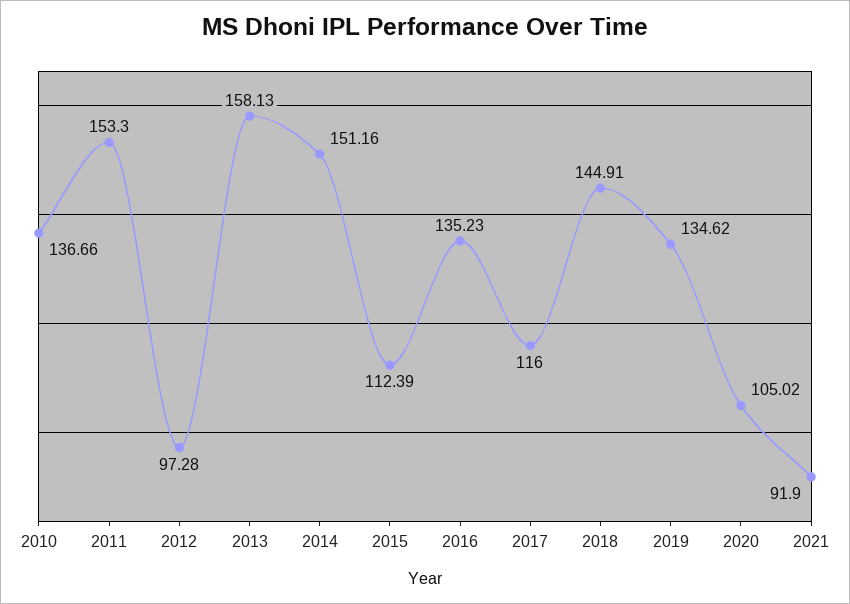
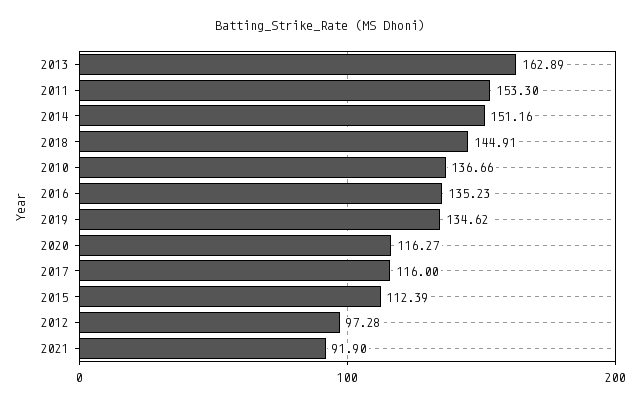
2013: 158.13 -> 162.89
2020: 105.02 -> 116.27

